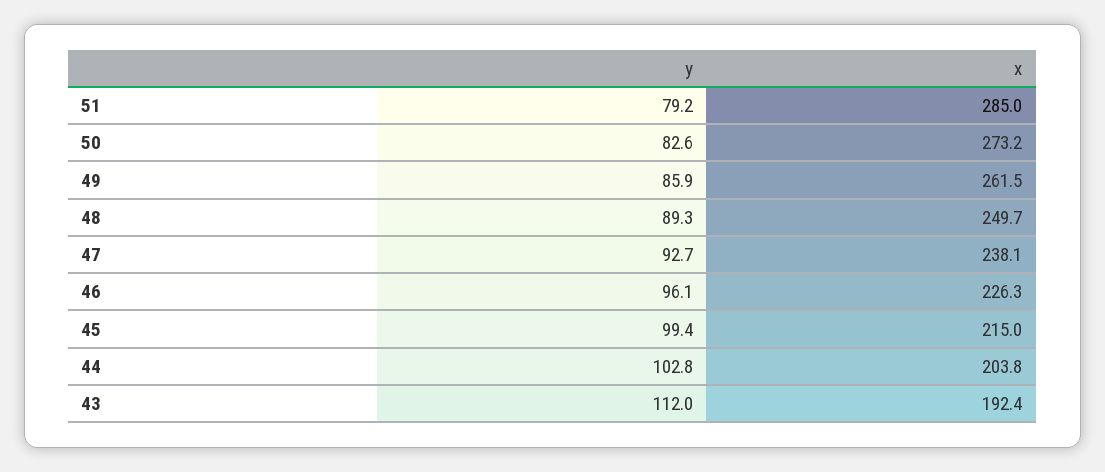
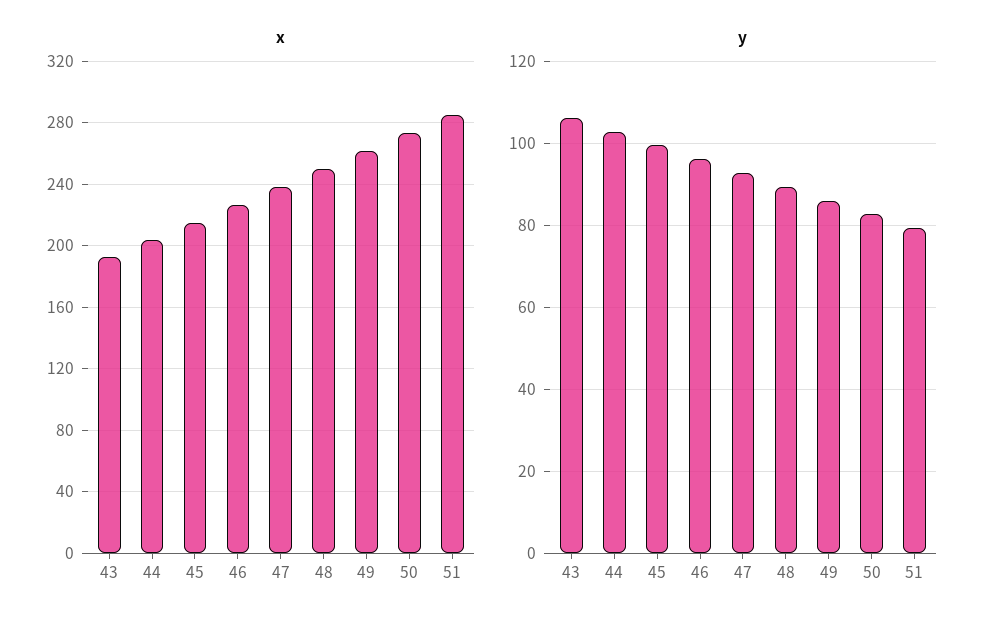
y, 43: 112 -> 106

